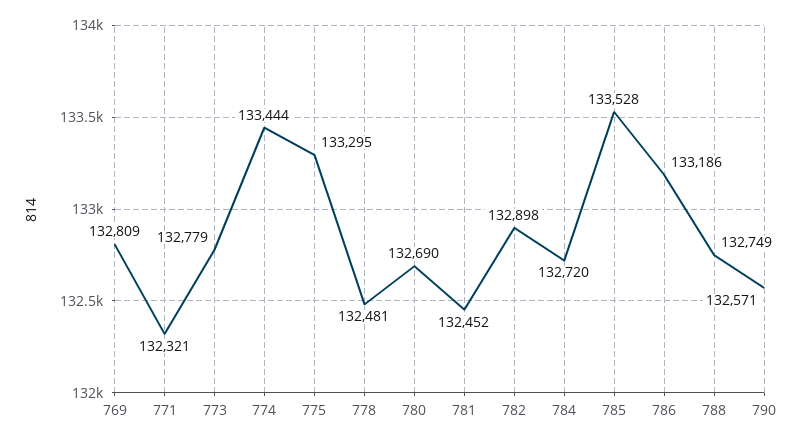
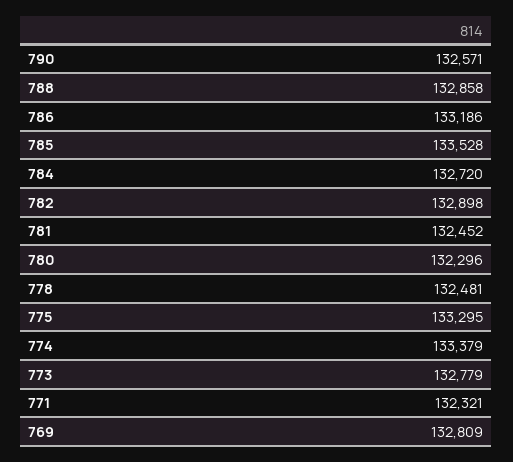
774: 133444 -> 133379
780: 132690 -> 132296
788: 132749 -> 132858

